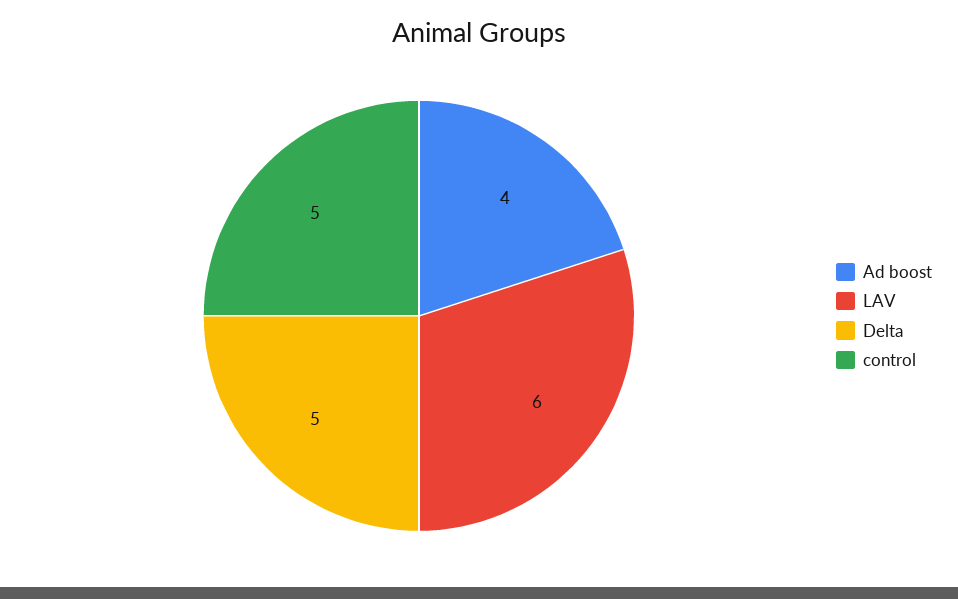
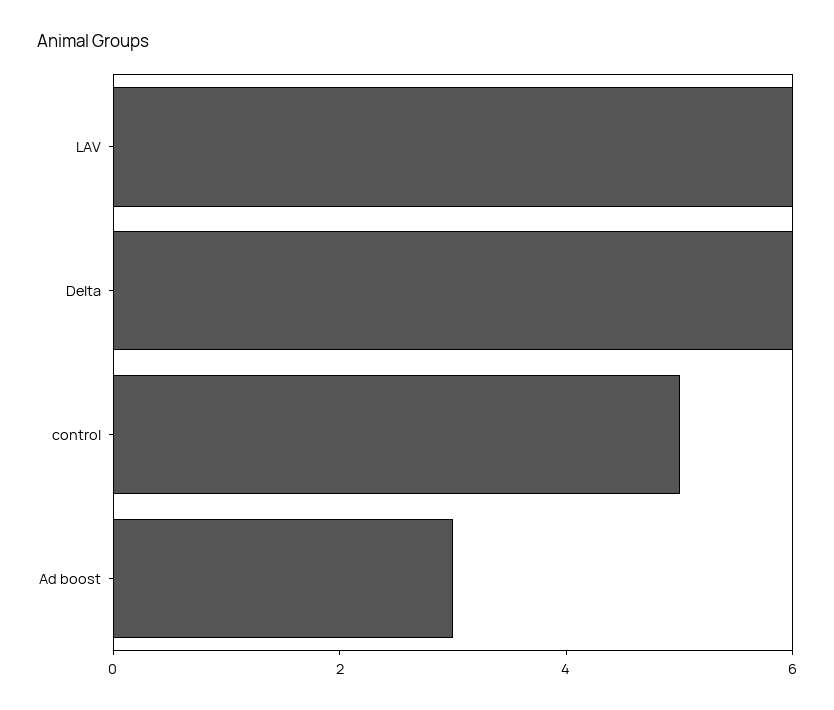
Ad boost: 4 -> 3
Delta: 5 -> 6

